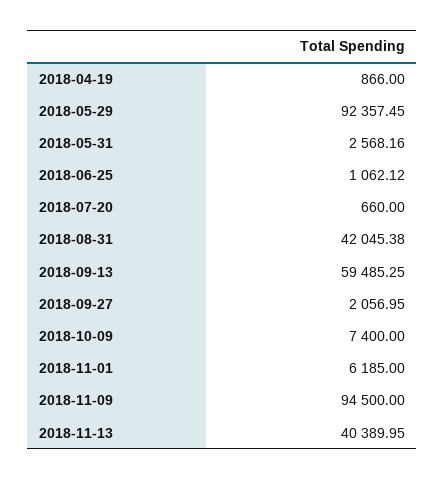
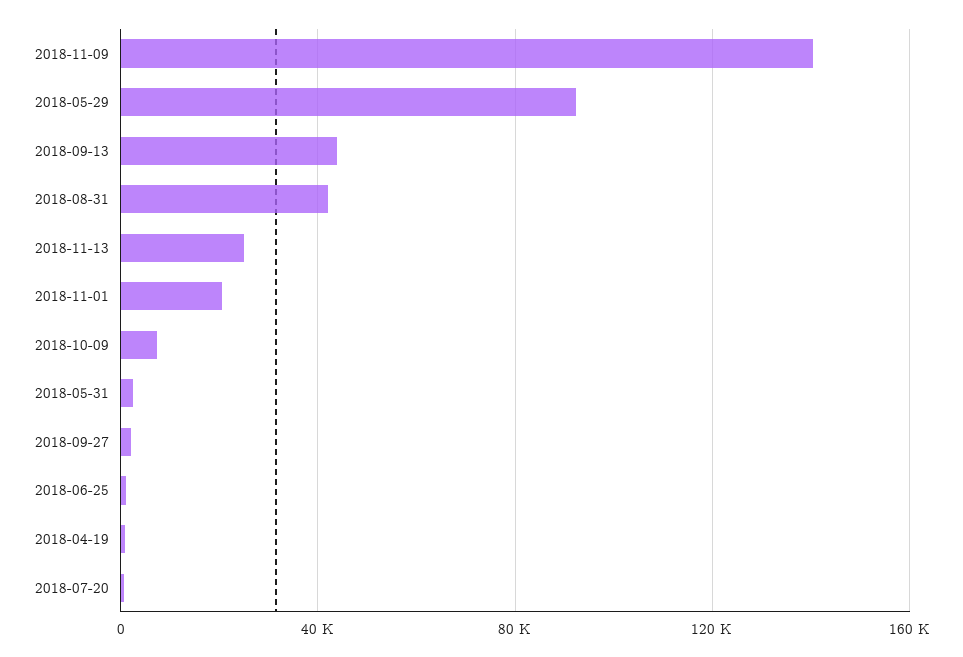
2018-09-13: 59485.25 -> 45000
2018-11-01: 6185 -> 20000
2018-11-09: 94500 -> 140000
2018-11-13: 40389.95 -> 25000

